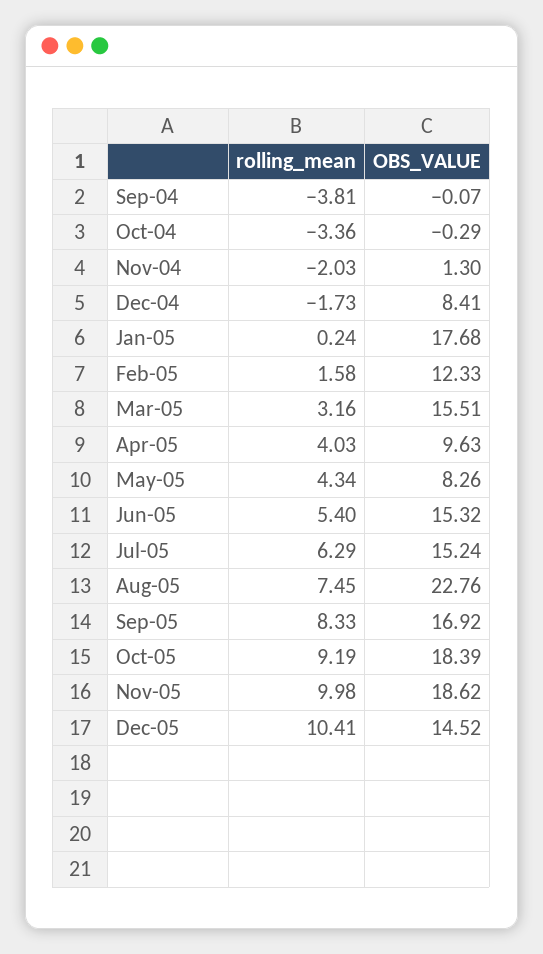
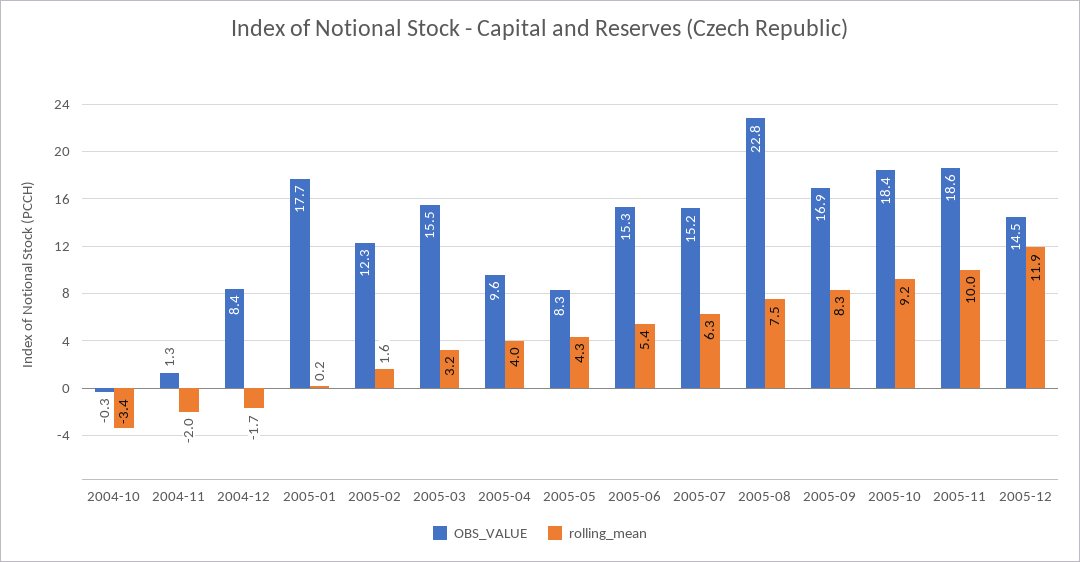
rolling_mean, Sep-04: -3.81 -> none
OBS_VALUE, Sep-04: -0.07 -> none
rolling_mean, Dec-05: 10.41 -> 11.9

